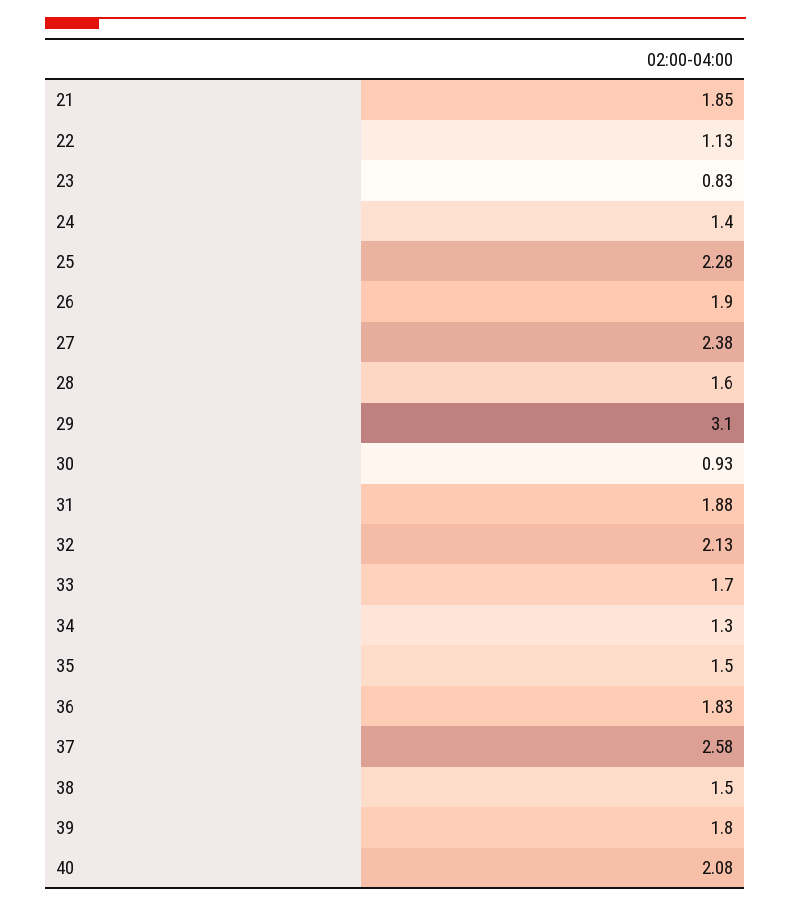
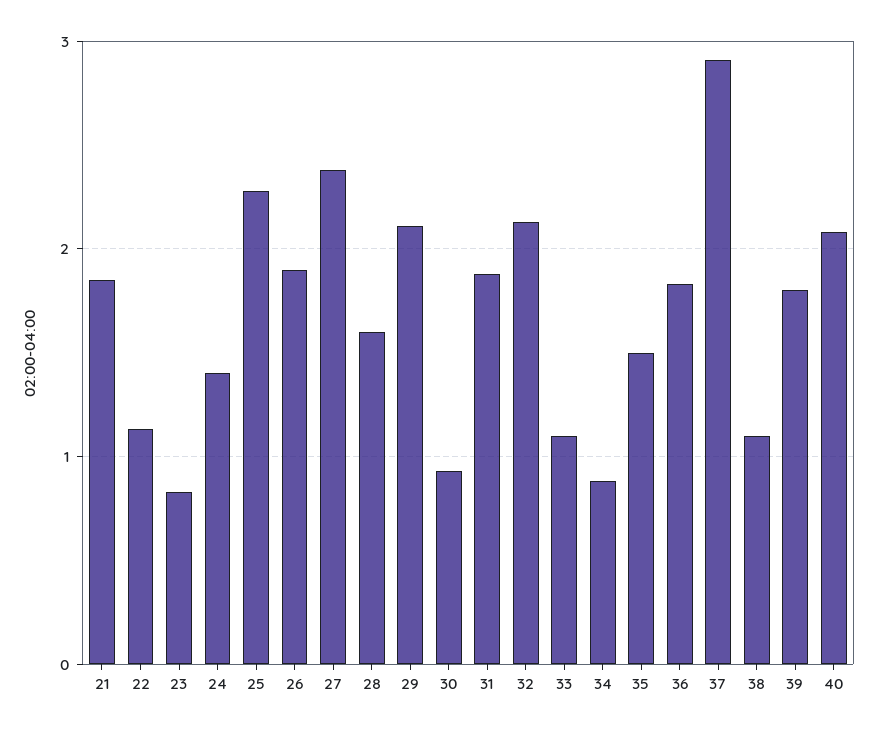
29: 3.1 -> 2.1
33: 1.7 -> 1.1
34: 1.3 -> 0.9
37: 2.58 -> 2.9
38: 1.5 -> 1.1

